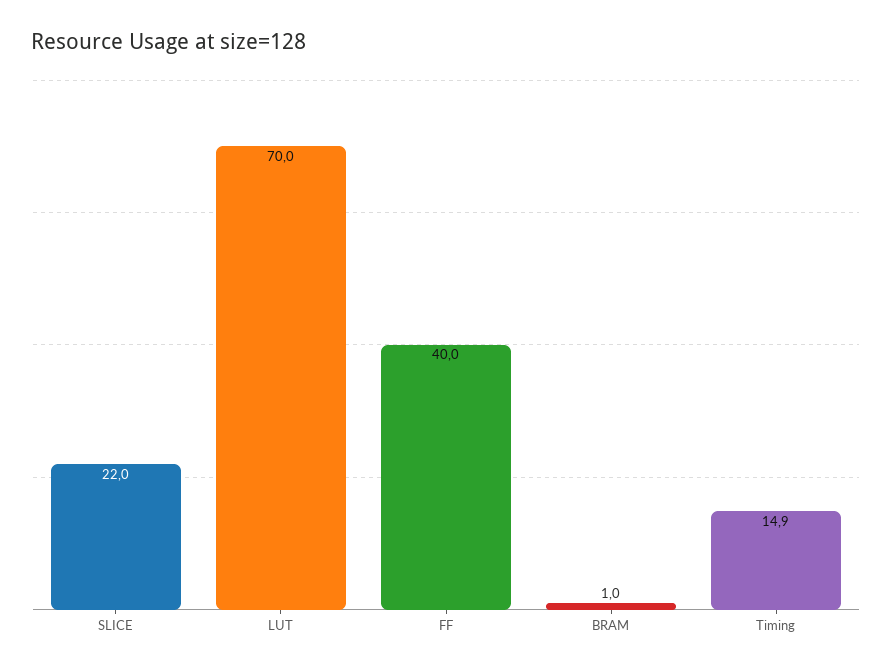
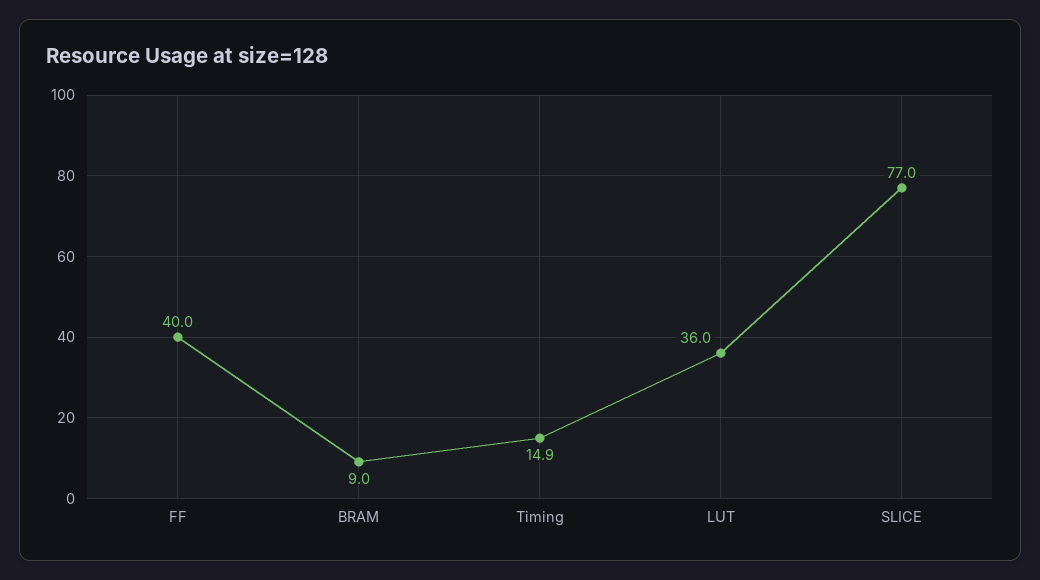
SLICE: 22 -> 77
LUT: 70 -> 36
BRAM: 1 -> 9

